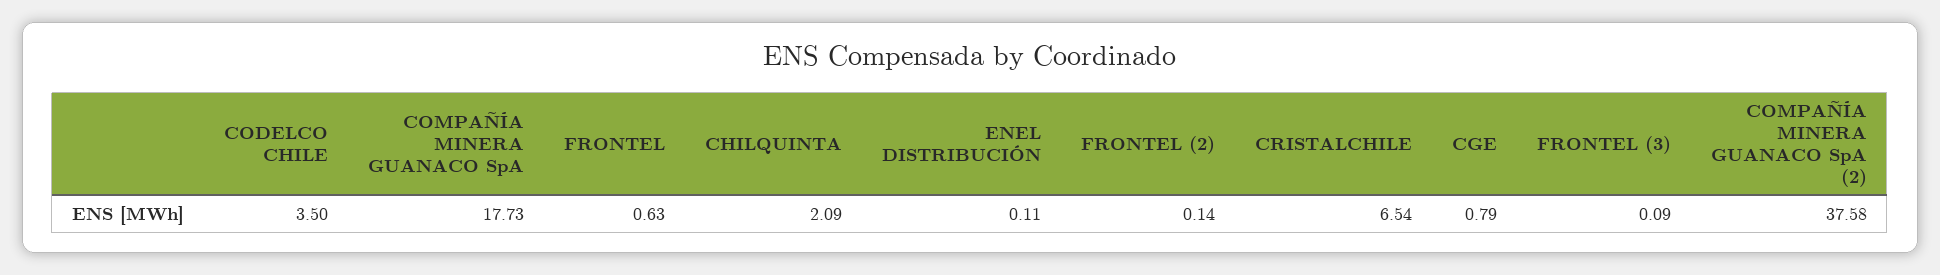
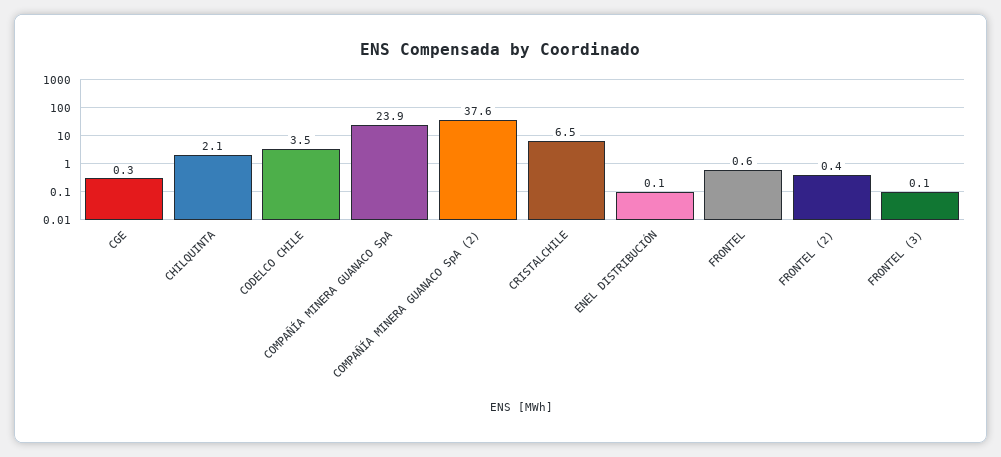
COMPAÑÍA MINERA GUANACO SpA: 17.73 -> 23.9
FRONTEL (2): 0.14 -> 0.4
CGE: 0.79 -> 0.3

